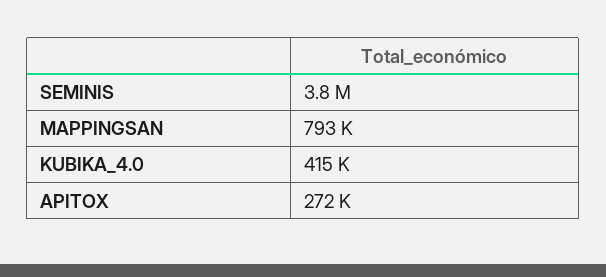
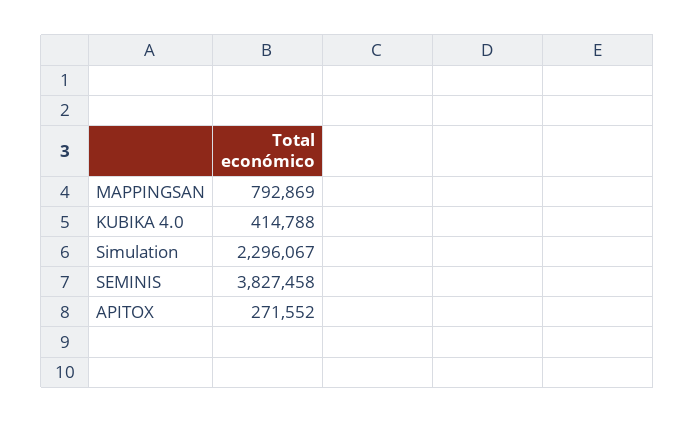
Simulation: none -> 2296067

